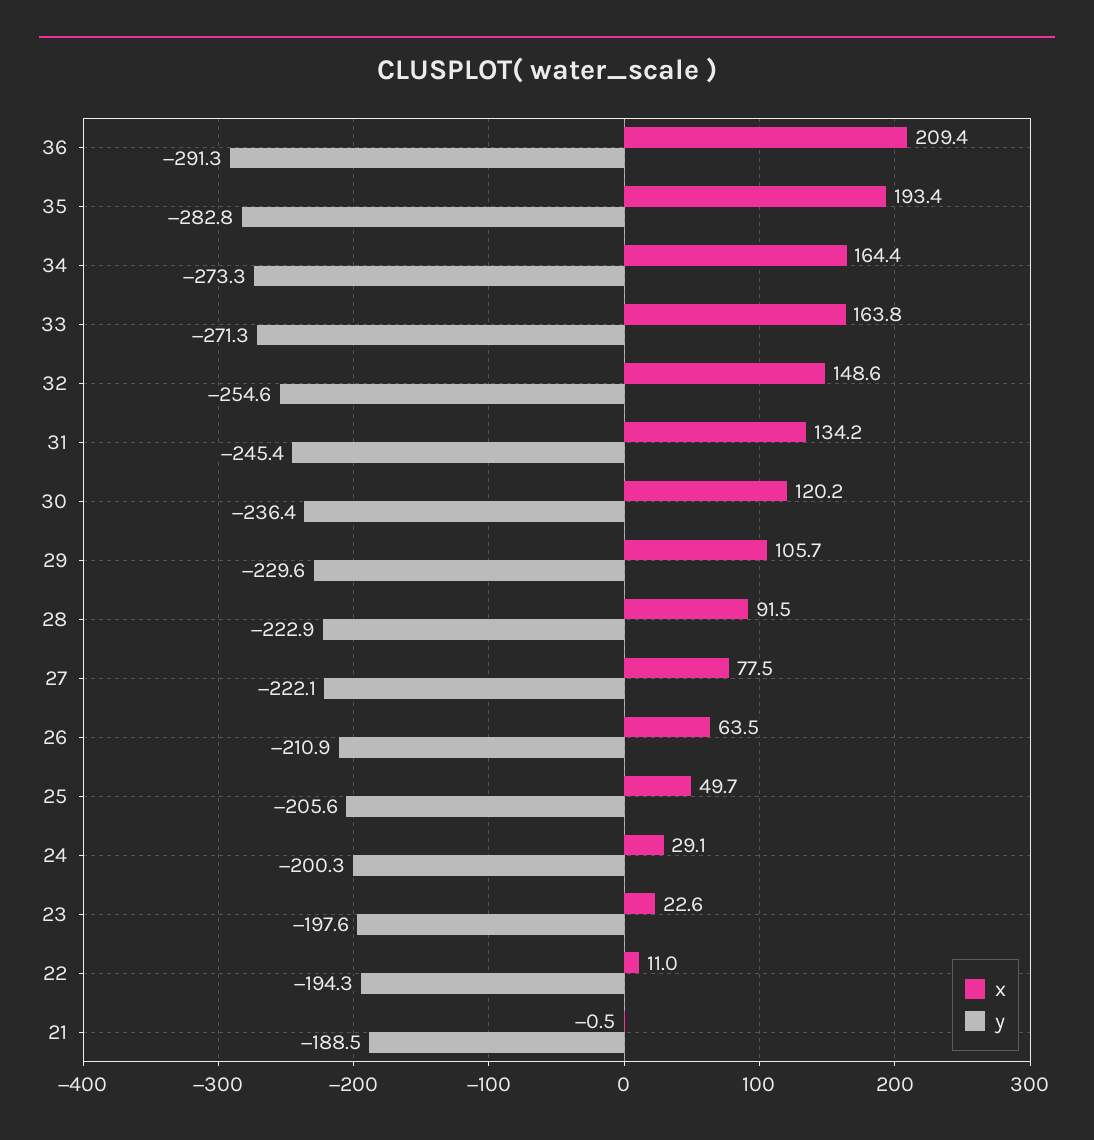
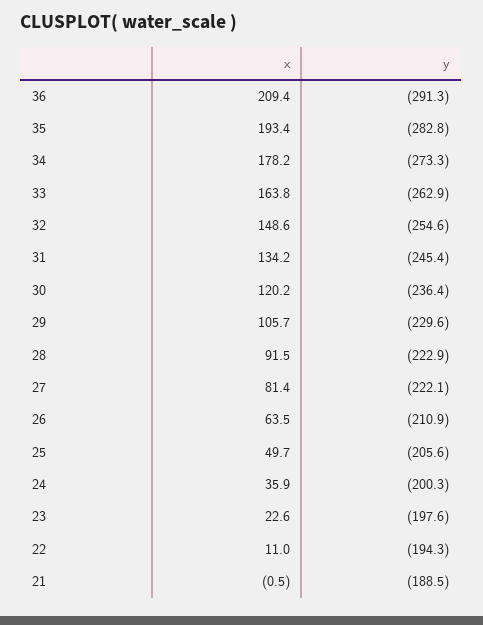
x, 34: 164.4 -> 178.2
y, 33: -271.3 -> -262.9
x, 27: 77.5 -> 81.4
x, 24: 29.1 -> 35.9

